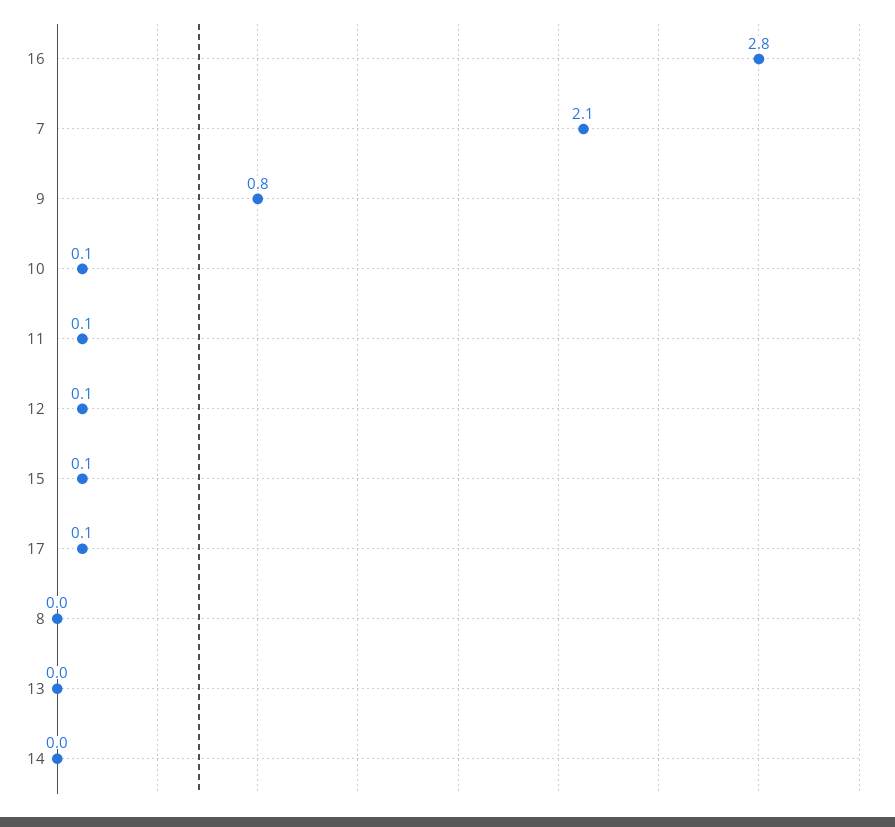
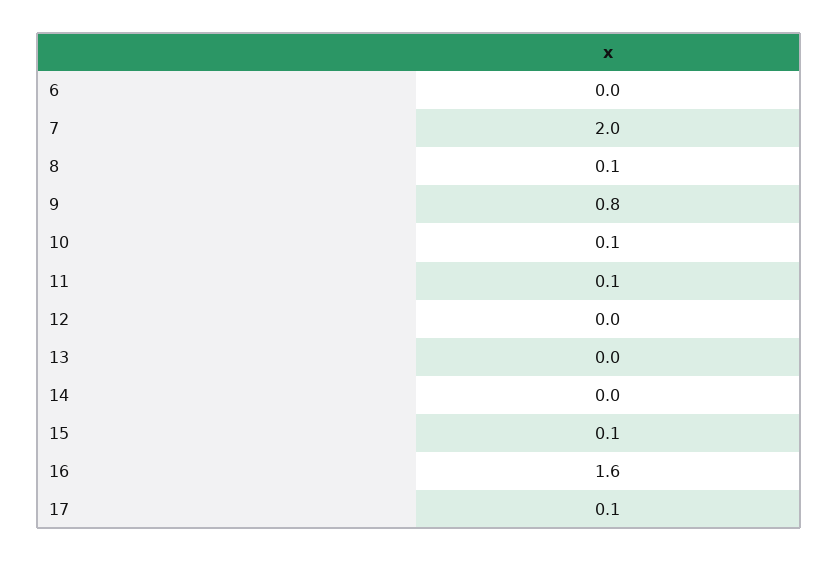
16: 2.8 -> 1.6
7: 2.1 -> 2
12: 0.1 -> 0
8: 0 -> 0.1
6: none -> 0

